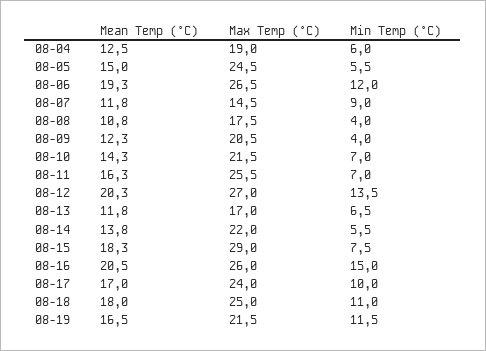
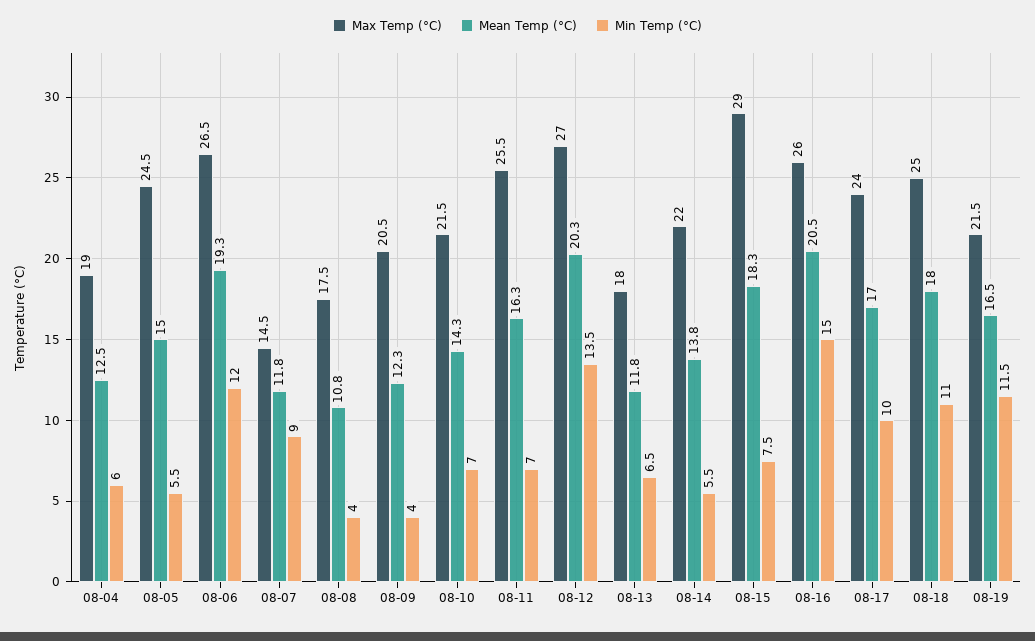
Max Temp (°C), 08-13: 17 -> 18

